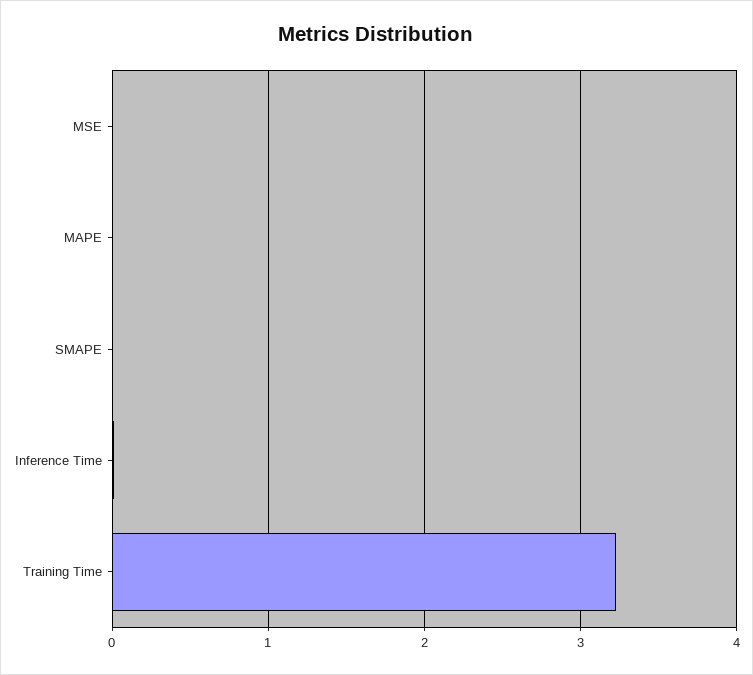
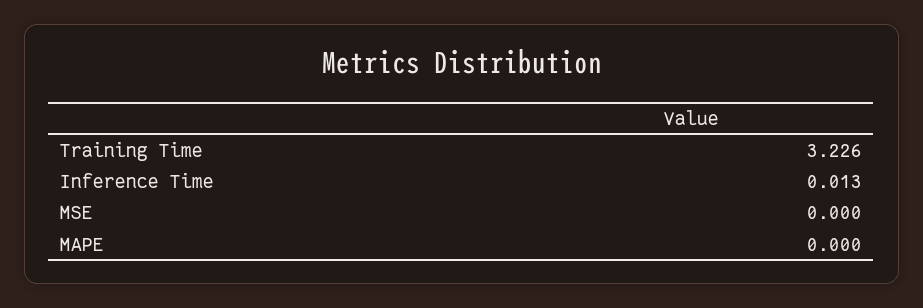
SMAPE: 0 -> none

